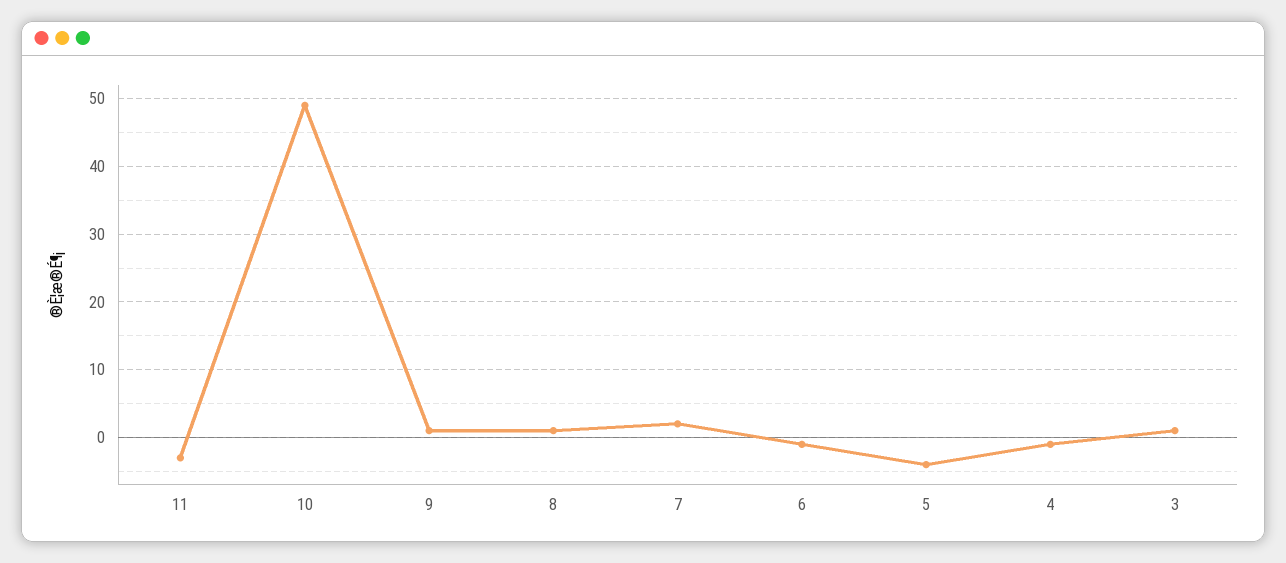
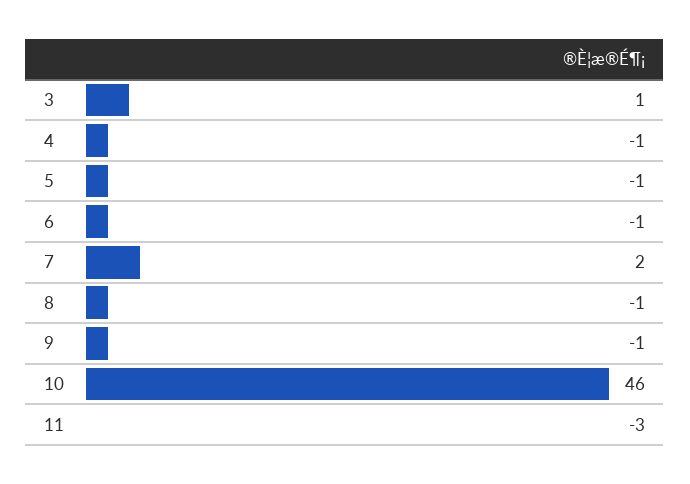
10: 49 -> 46
9: 1 -> -1
8: 1 -> -1
5: -4 -> -1

